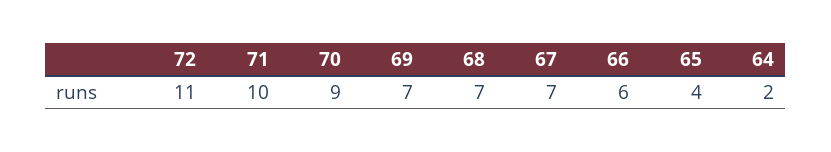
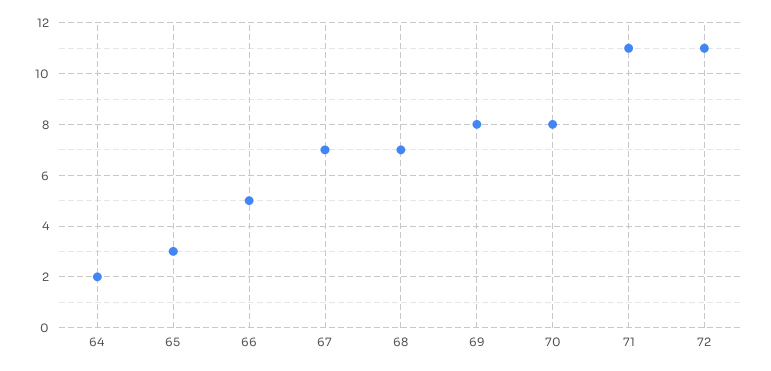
71: 10 -> 11
70: 9 -> 8
69: 7 -> 8
66: 6 -> 5
65: 4 -> 3

